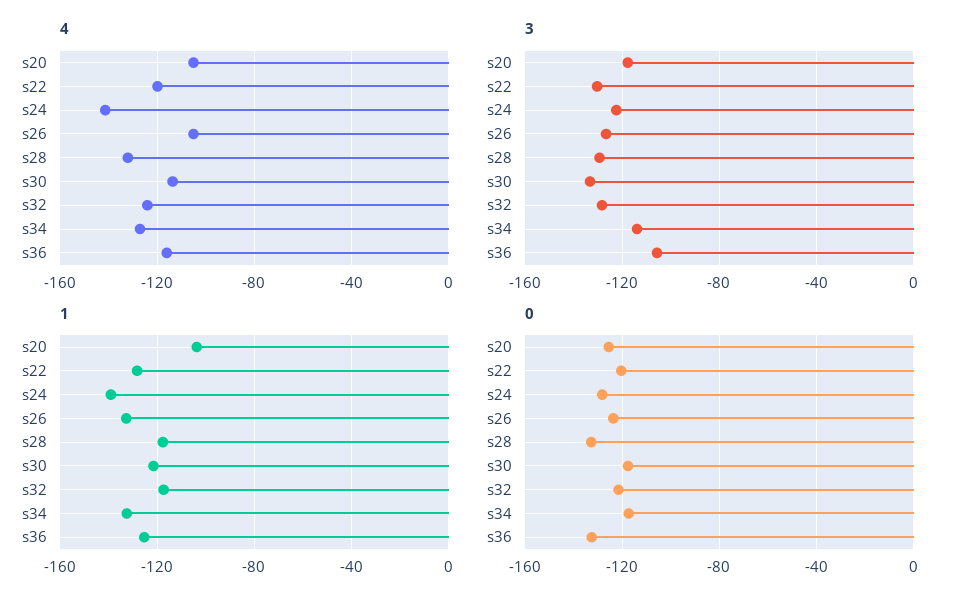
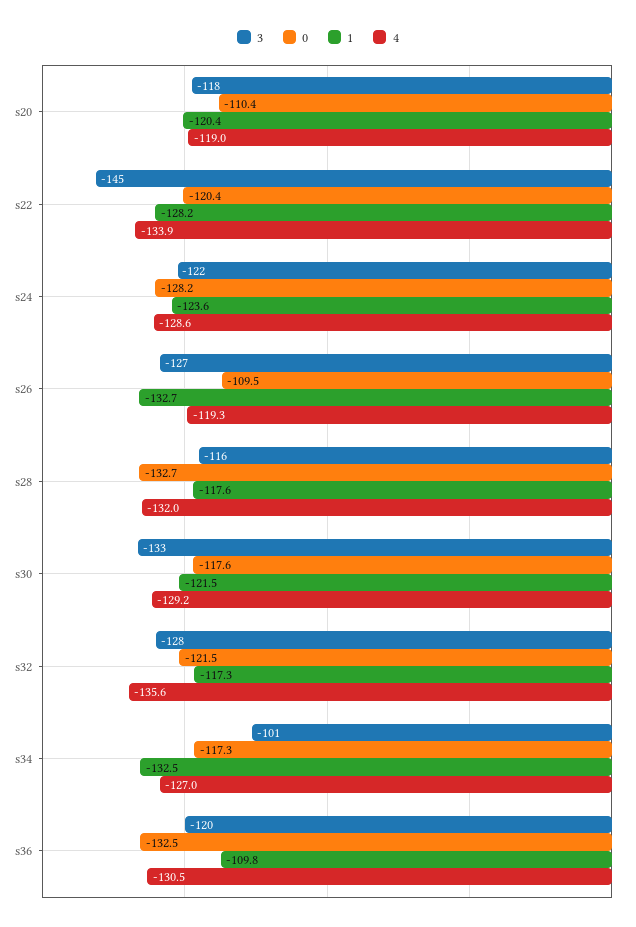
4, s20: -105 -> -119
4, s22: -120 -> -133.9
4, s24: -140 -> -128.6
4, s26: -105 -> -119.3
4, s30: -115 -> -129.2
4, s32: -125 -> -135.6
4, s36: -115 -> -130.5
3, s22: -130 -> -145
3, s28: -130 -> -116
3, s34: -115 -> -101
3, s36: -105 -> -120
1, s20: -105 -> -120.4
1, s24: -140 -> -123.6
1, s36: -125 -> -109.8
0, s20: -125 -> -110.4
0, s26: -125 -> -109.5

